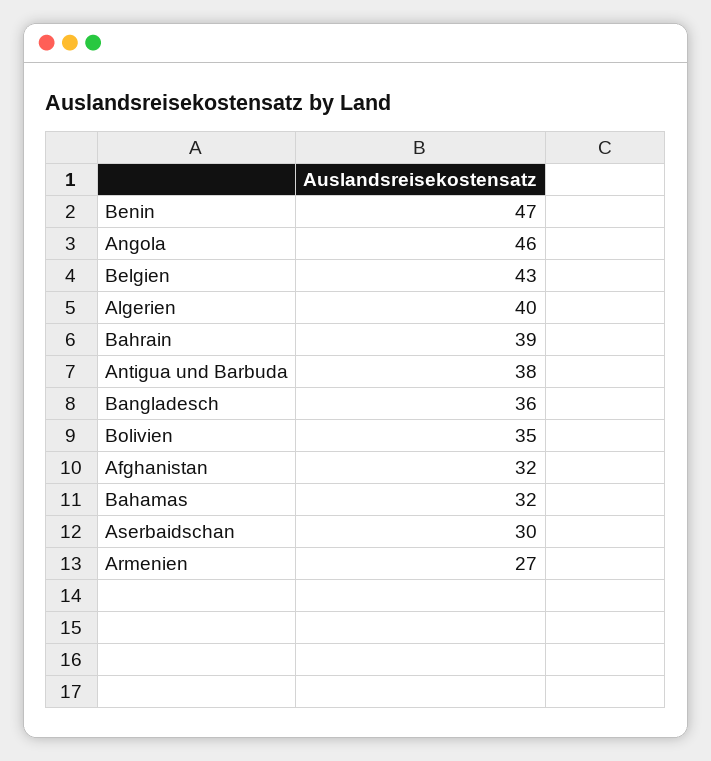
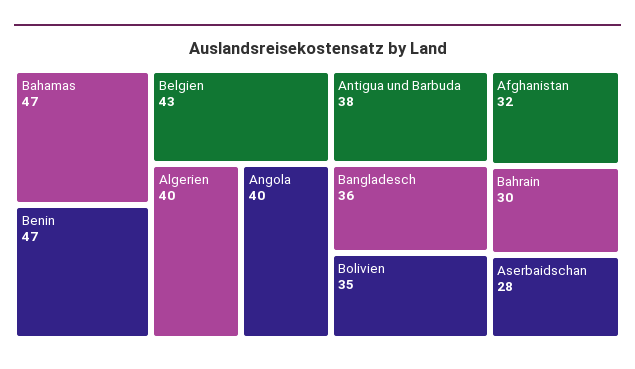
Angola: 46 -> 40
Bahrain: 39 -> 30
Bahamas: 32 -> 47
Aserbaidschan: 30 -> 28
Armenien: 27 -> none

